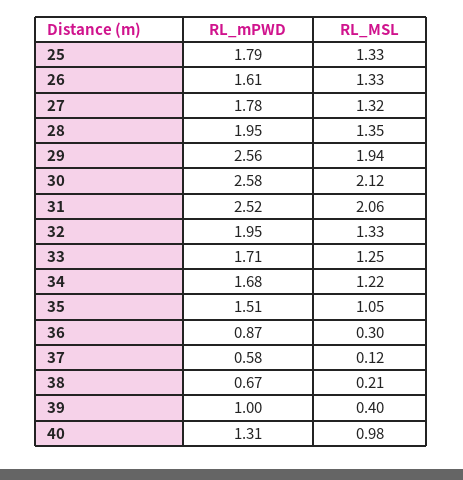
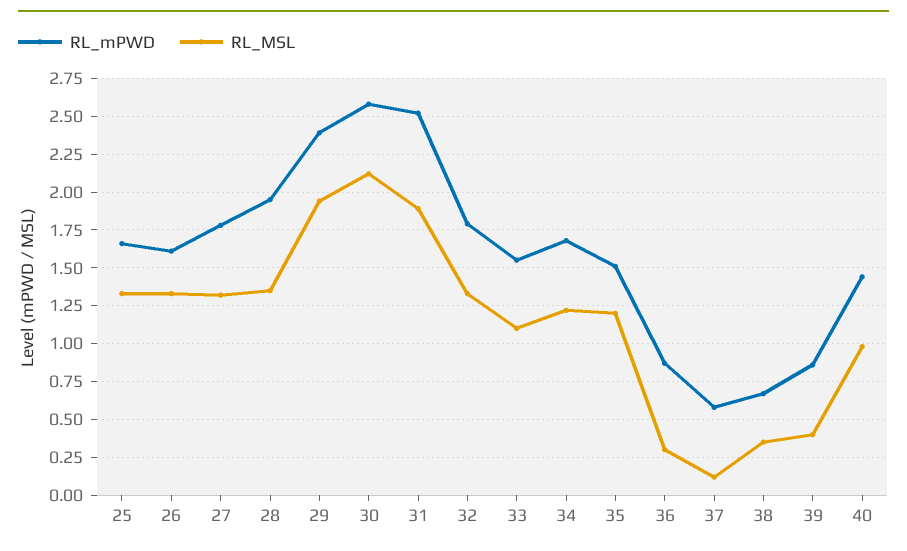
RL_mPWD, 25: 1.79 -> 1.65
RL_mPWD, 29: 2.56 -> 2.4
RL_MSL, 31: 2.06 -> 1.9
RL_mPWD, 32: 1.95 -> 1.8
RL_mPWD, 33: 1.71 -> 1.55
RL_MSL, 33: 1.25 -> 1.1
RL_MSL, 35: 1.05 -> 1.2
RL_MSL, 38: 0.21 -> 0.35
RL_mPWD, 39: 1 -> 0.85
RL_mPWD, 40: 1.31 -> 1.45

